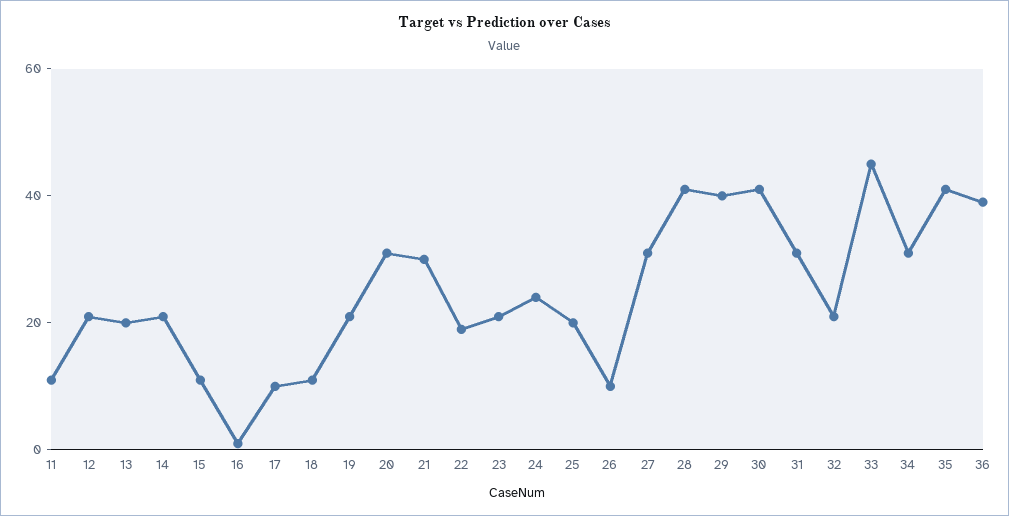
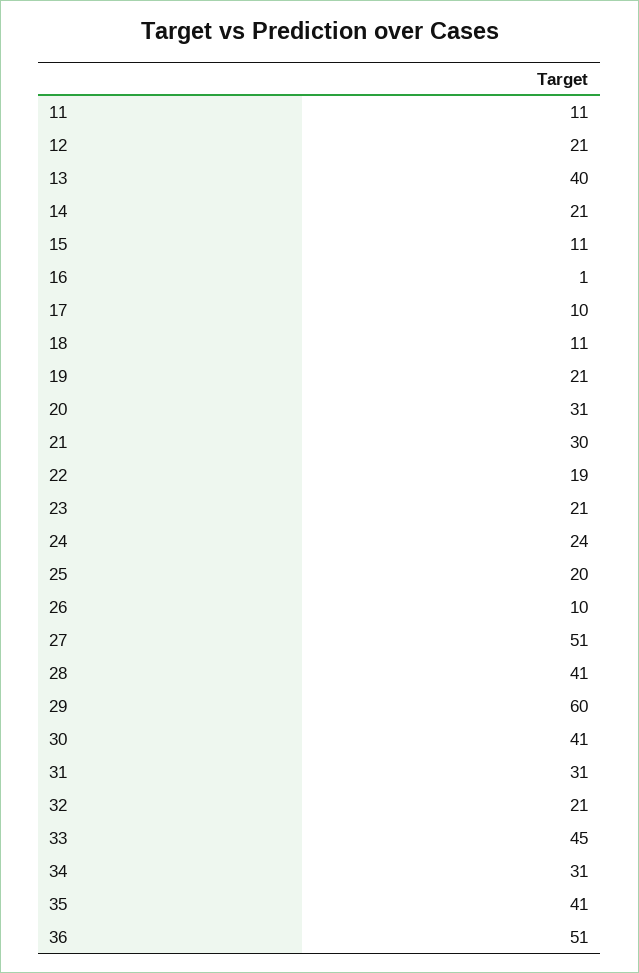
13: 20 -> 40
27: 30 -> 51
29: 40 -> 60
36: 40 -> 51

